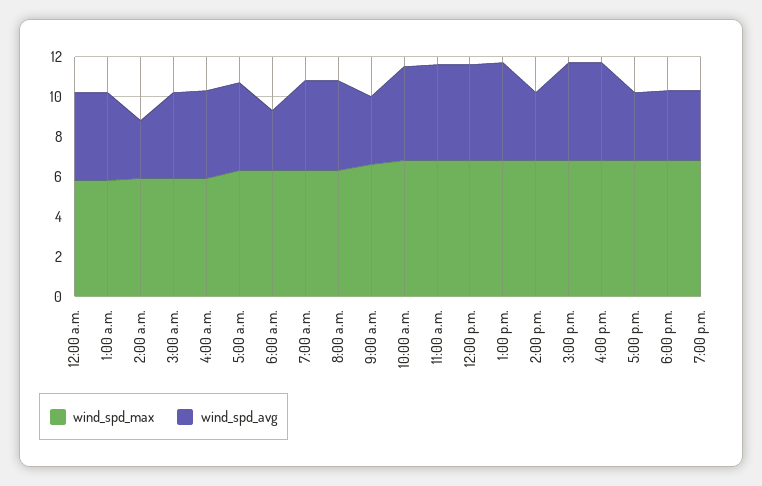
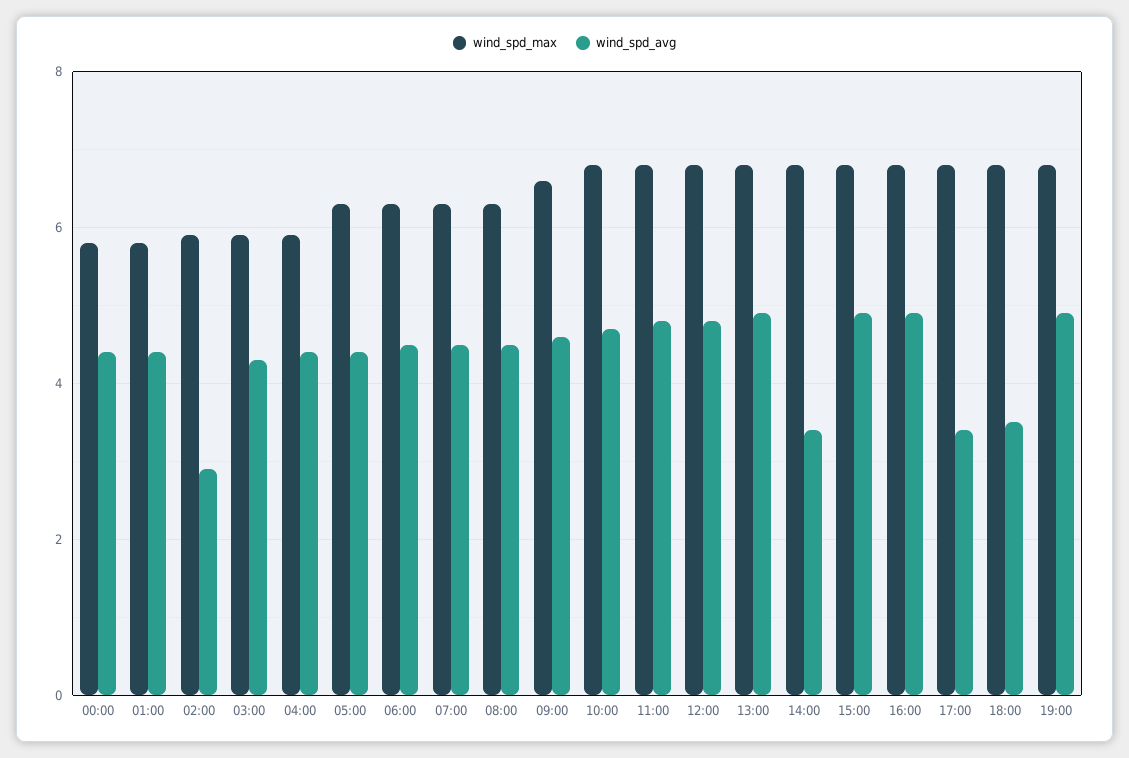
wind_spd_avg, 6:00 a.m.: 3 -> 4.5
wind_spd_avg, 9:00 a.m.: 3.5 -> 4.5
wind_spd_avg, 7:00 p.m.: 3.5 -> 5

